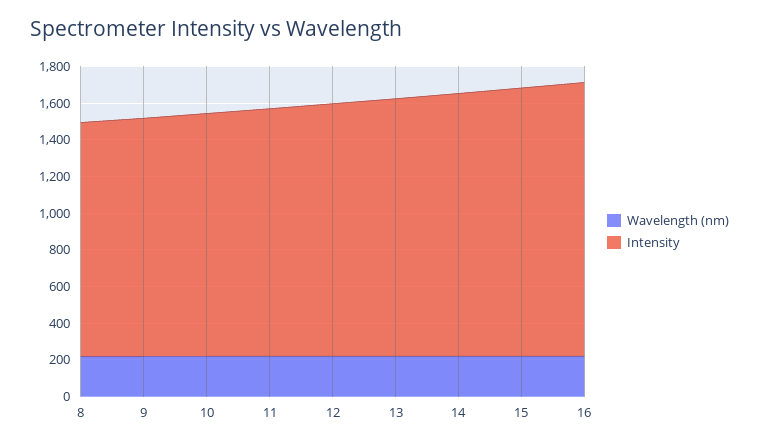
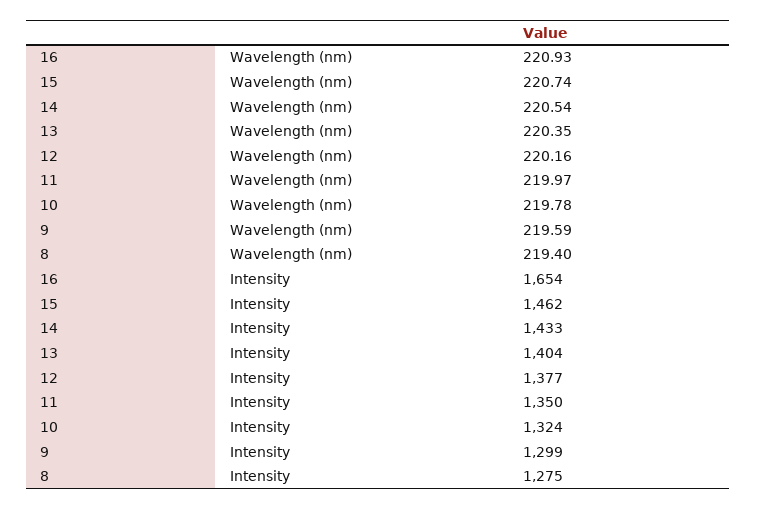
Intensity, 16: 1500 -> 1654

